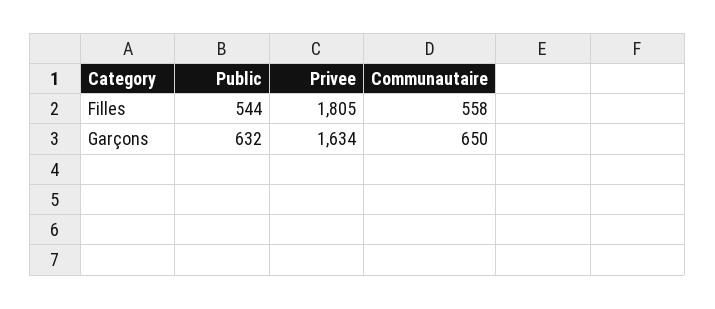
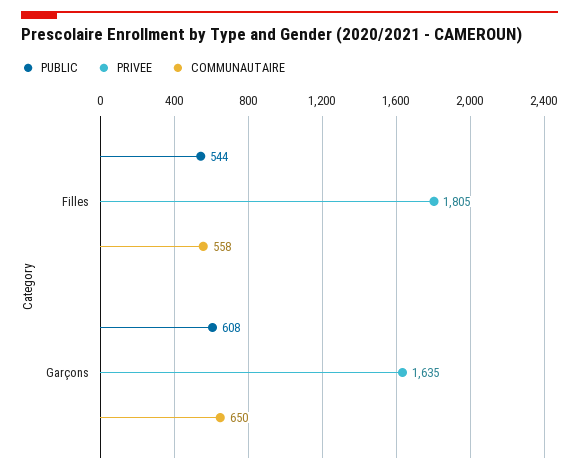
Public, Garçons: 632 -> 608
Privee, Garçons: 1634 -> 1635

